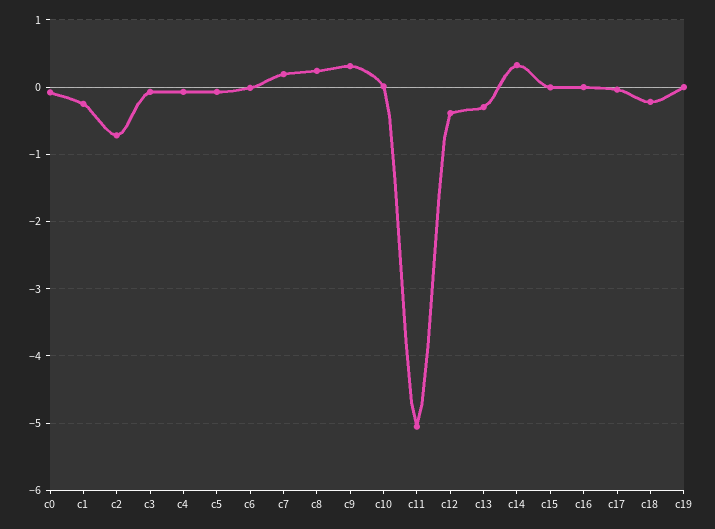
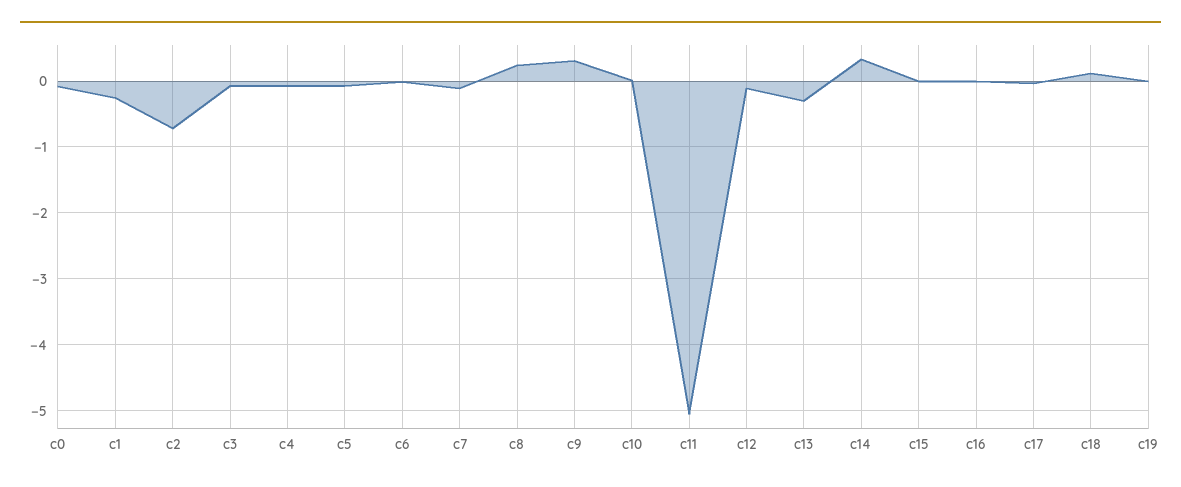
c7: 0.2 -> -0.1
c12: -0.4 -> -0.1
c18: -0.2 -> 0.1

